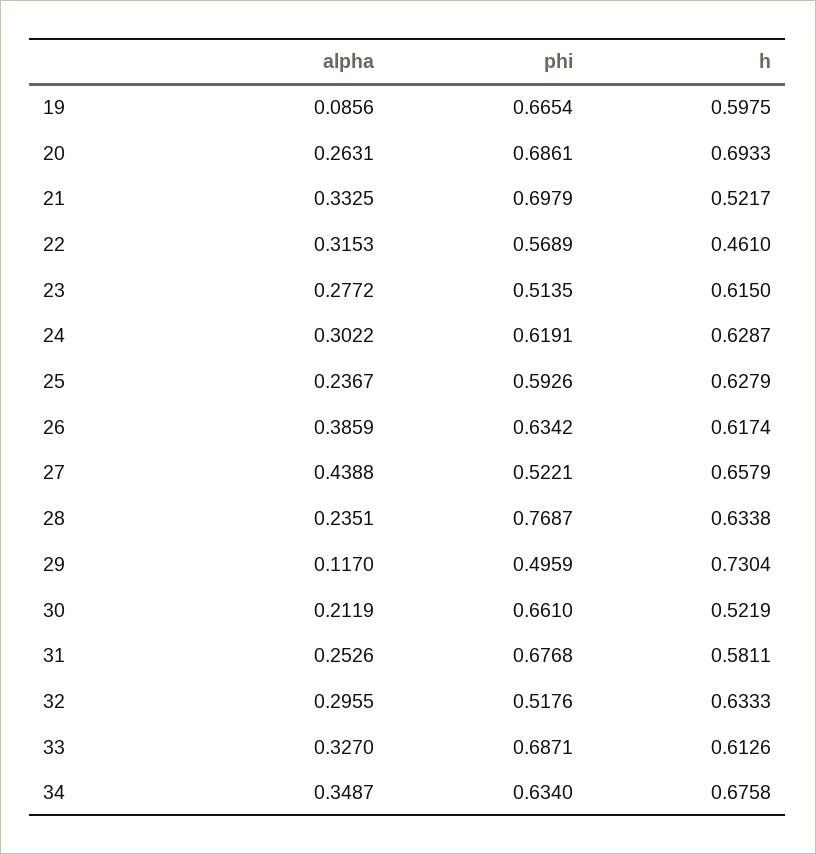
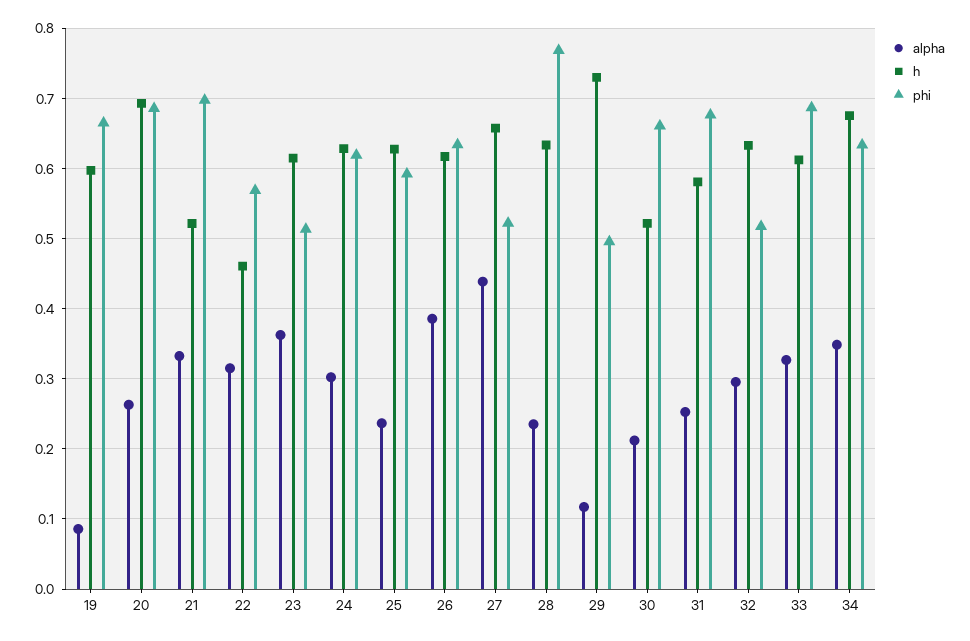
alpha, 23: 0.2772 -> 0.36

